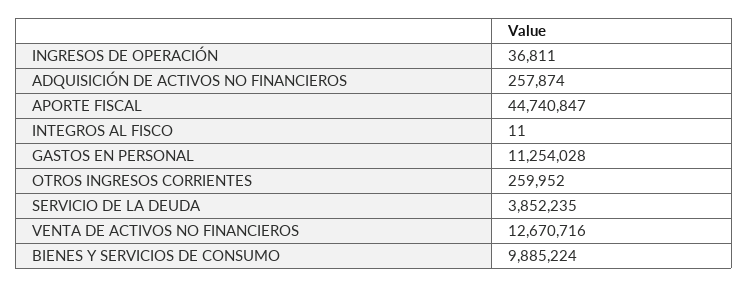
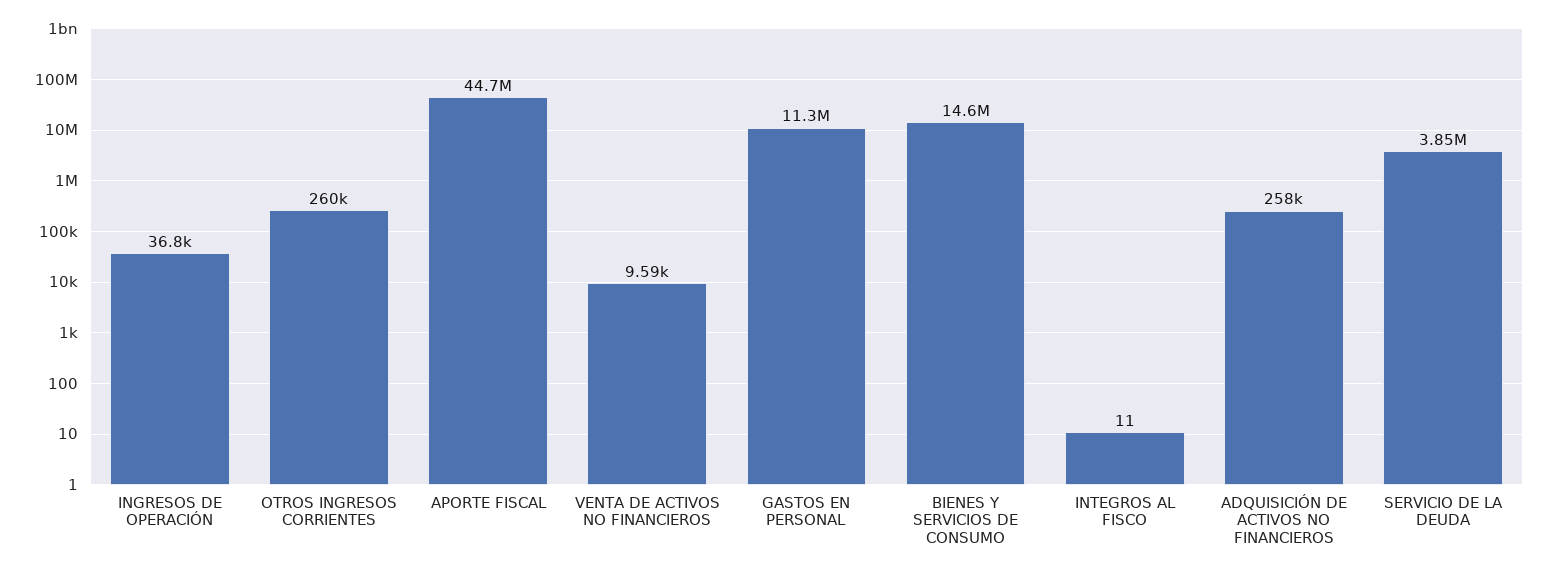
VENTA DE ACTIVOS NO FINANCIEROS: 12670716 -> 9590
BIENES Y SERVICIOS DE CONSUMO: 9885224 -> 14600000

